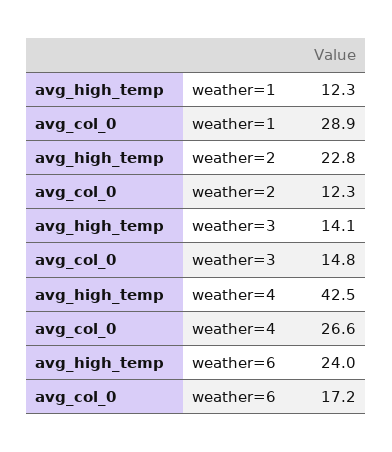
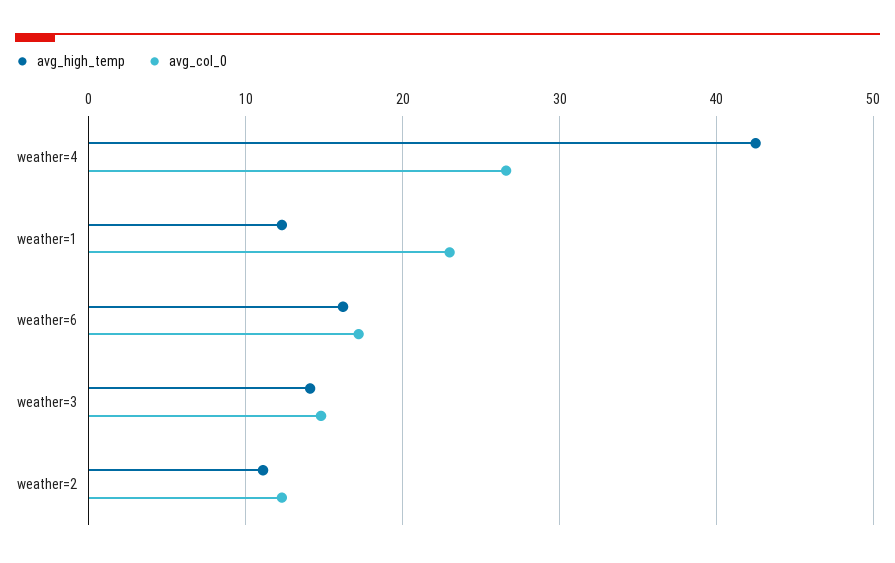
avg_col_0, weather=1: 28.9 -> 23
avg_high_temp, weather=2: 22.8 -> 11
avg_high_temp, weather=6: 24 -> 16

